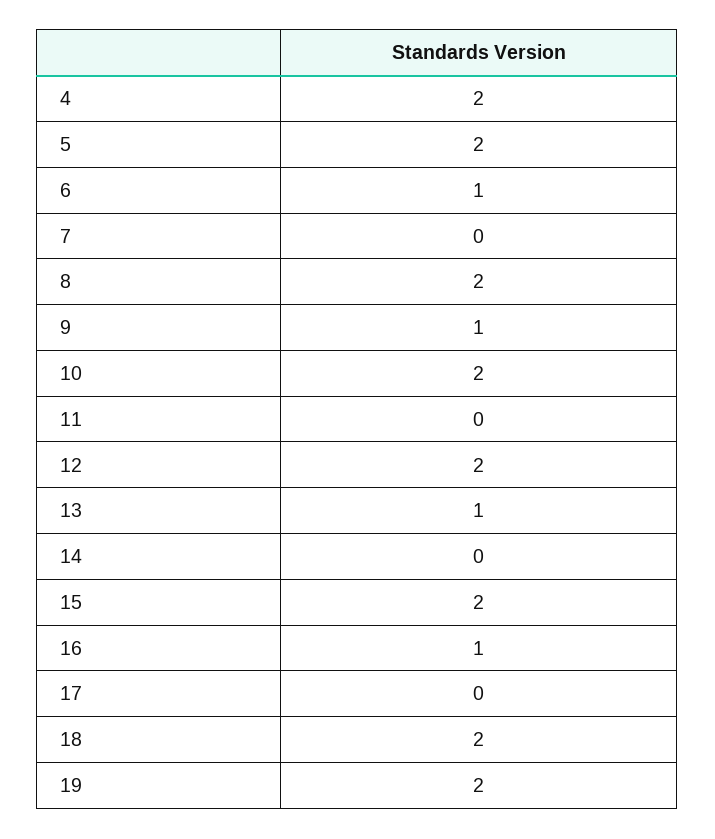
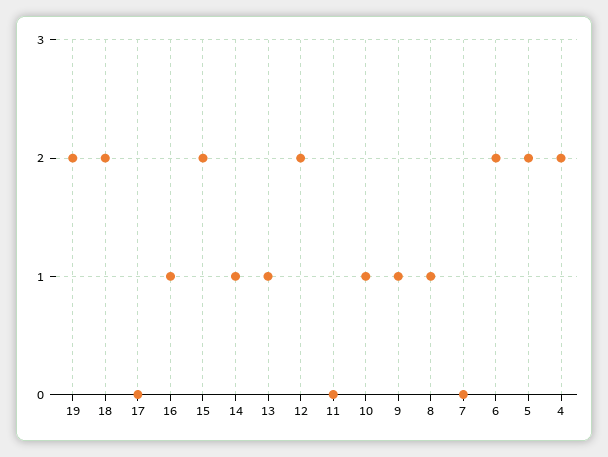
6: 1 -> 2
8: 2 -> 1
10: 2 -> 1
14: 0 -> 1

